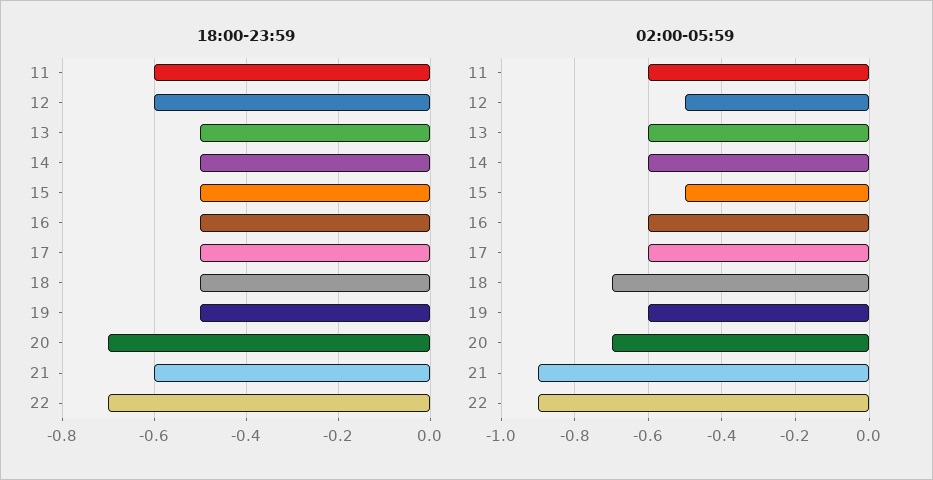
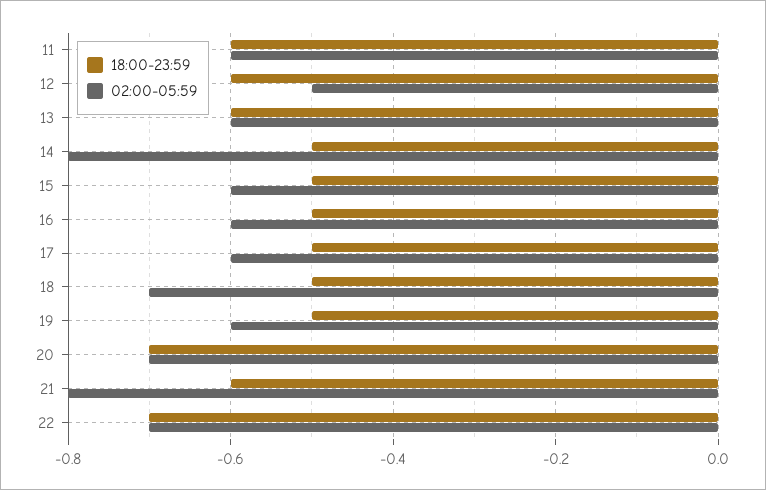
18:00-23:59, 13: -0.5 -> -0.6
02:00-05:59, 14: -0.6 -> -0.8
02:00-05:59, 15: -0.5 -> -0.6
02:00-05:59, 21: -0.9 -> -0.8
02:00-05:59, 22: -0.9 -> -0.7

